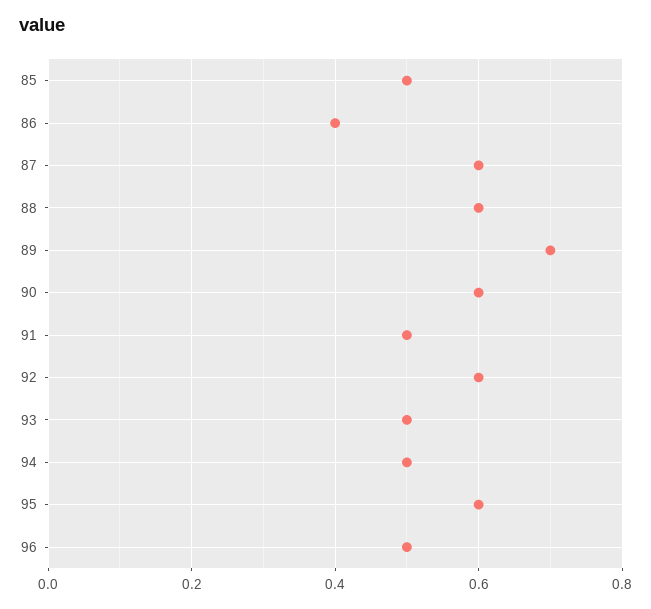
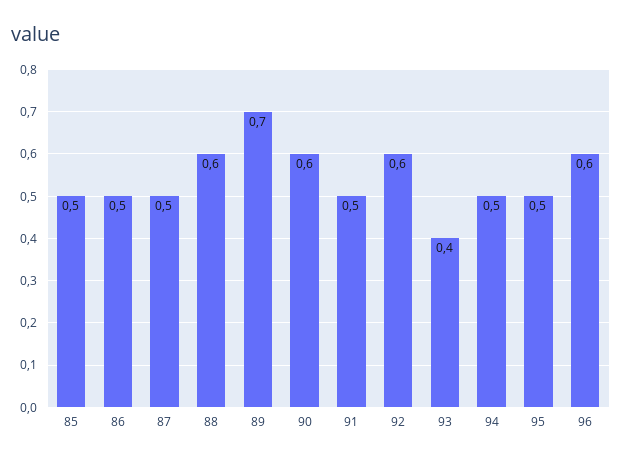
86: 0.4 -> 0.5
87: 0.6 -> 0.5
93: 0.5 -> 0.4
95: 0.6 -> 0.5
96: 0.5 -> 0.6

